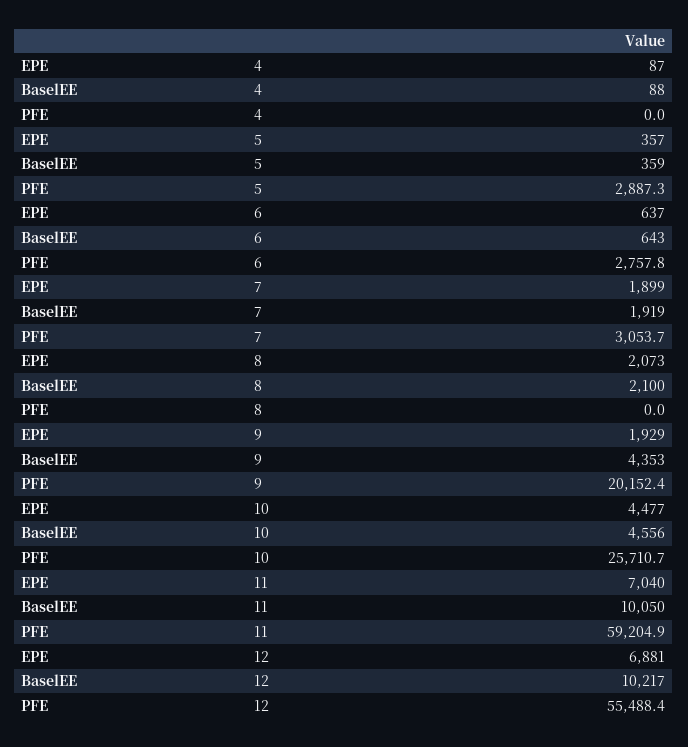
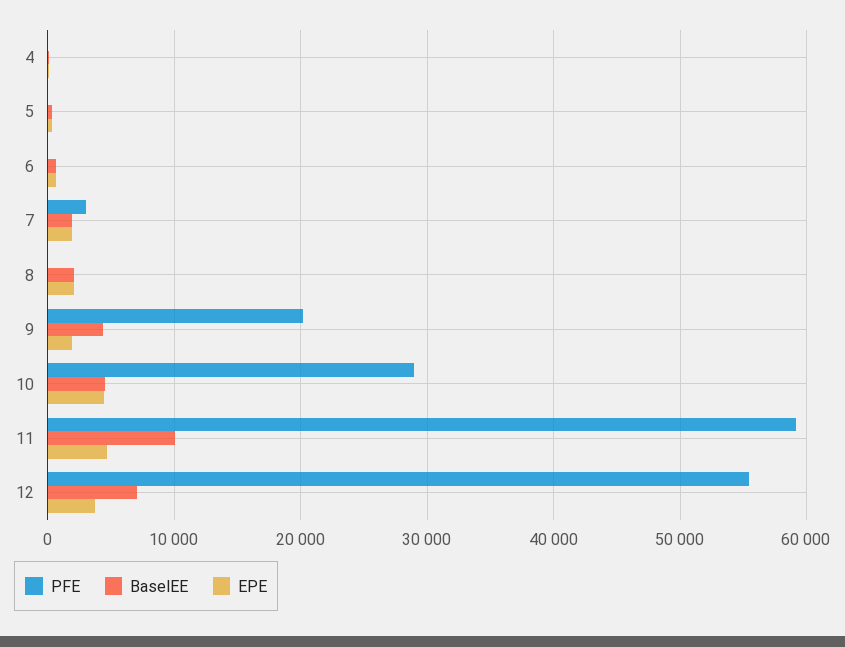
PFE, 5: 2887.3 -> 0
PFE, 6: 2757.8 -> 0
PFE, 10: 25710.7 -> 29000
EPE, 11: 7040 -> 5000
EPE, 12: 6881 -> 4000
BaselEE, 12: 10217 -> 7000

